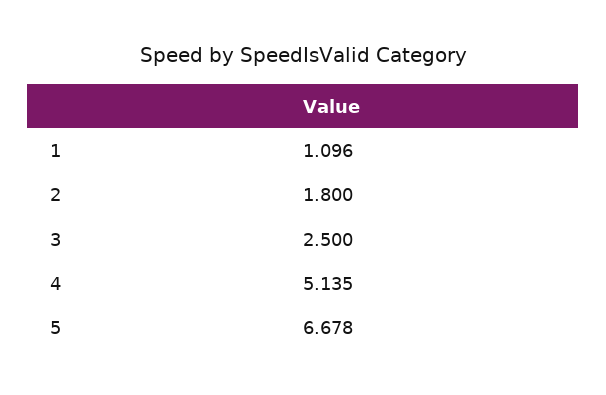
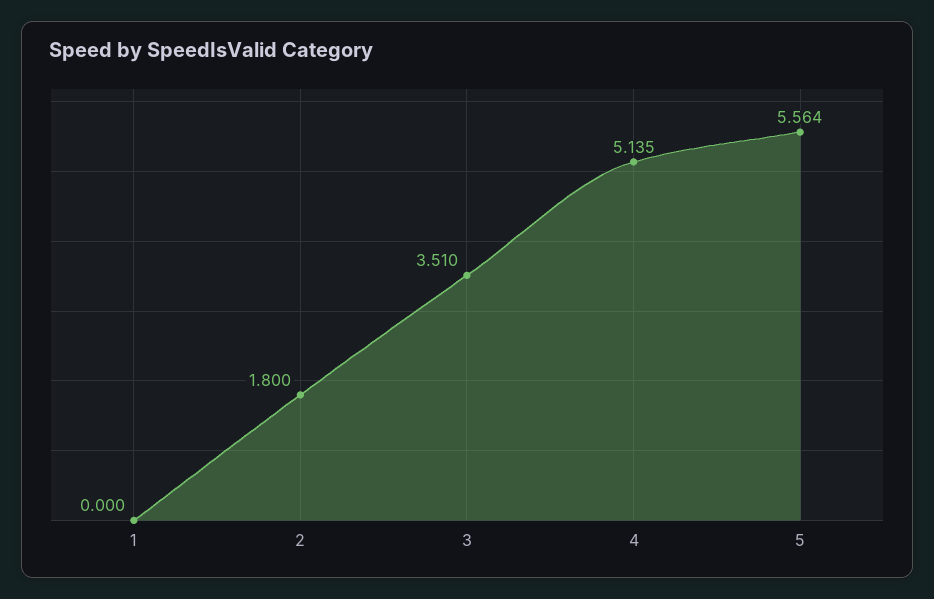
1: 1.096 -> 0
3: 2.5 -> 3.51
5: 6.678 -> 5.564

